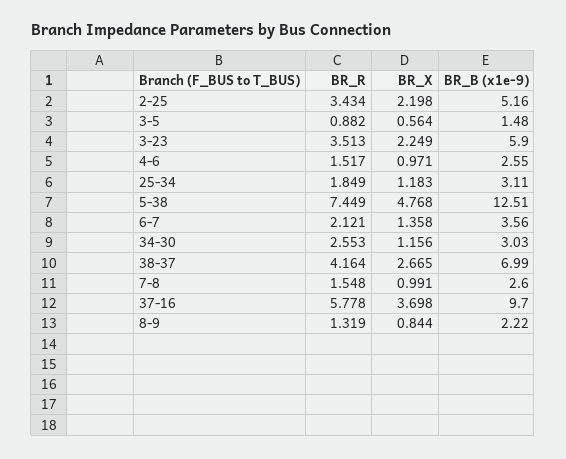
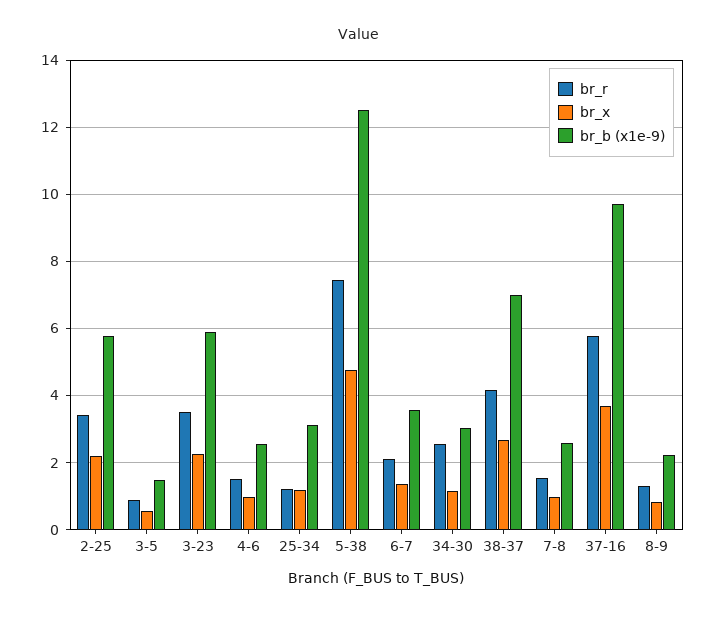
BR_B (x1e-9), 2-25: 5.16 -> 5.8
BR_R, 25-34: 1.849 -> 1.2

